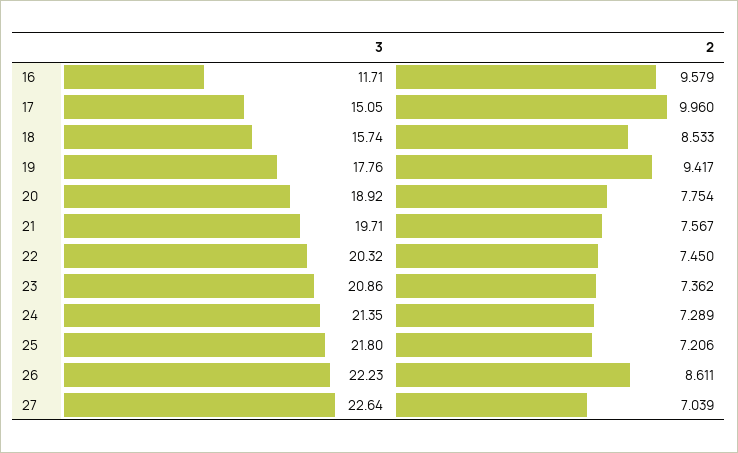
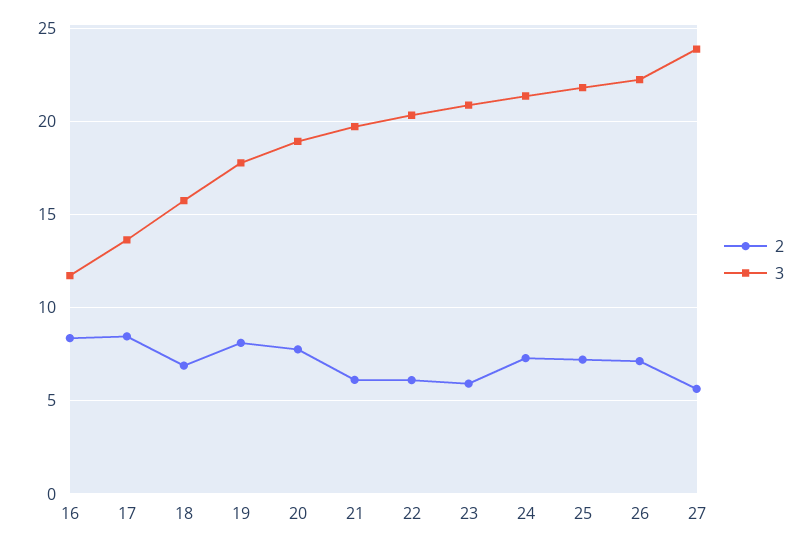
2, 16: 9.579 -> 8.5
3, 17: 15.05 -> 13.5
2, 17: 9.96 -> 8.5
2, 18: 8.533 -> 7
2, 19: 9.417 -> 8
2, 21: 7.567 -> 6
2, 22: 7.45 -> 6
2, 23: 7.362 -> 6
2, 26: 8.611 -> 7
3, 27: 22.64 -> 24
2, 27: 7.039 -> 5.5

